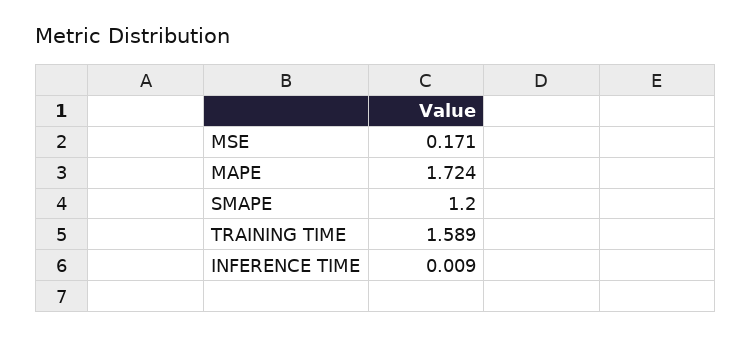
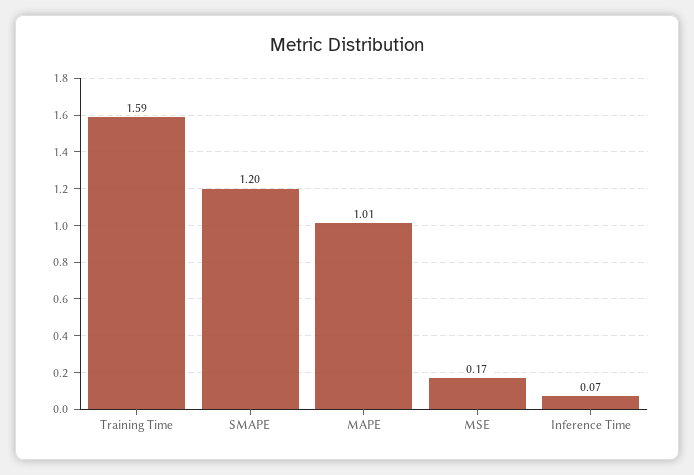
MAPE: 1.724 -> 1.01
INFERENCE TIME: 0.009 -> 0.07

